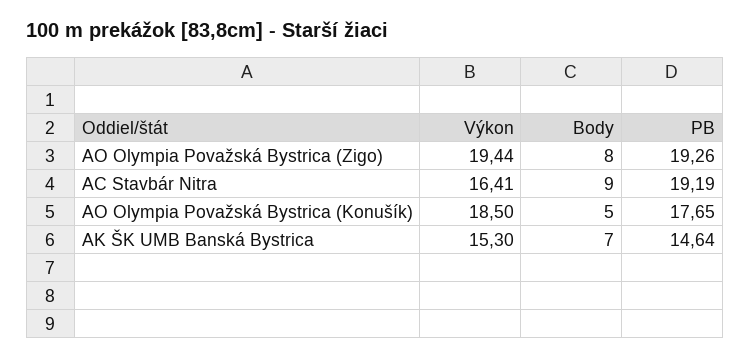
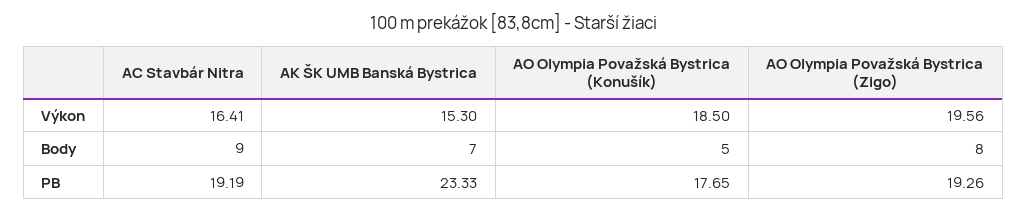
Výkon, AO Olympia Považská Bystrica (Zigo): 19.44 -> 19.56
PB, AK ŠK UMB Banská Bystrica: 14.64 -> 23.33

